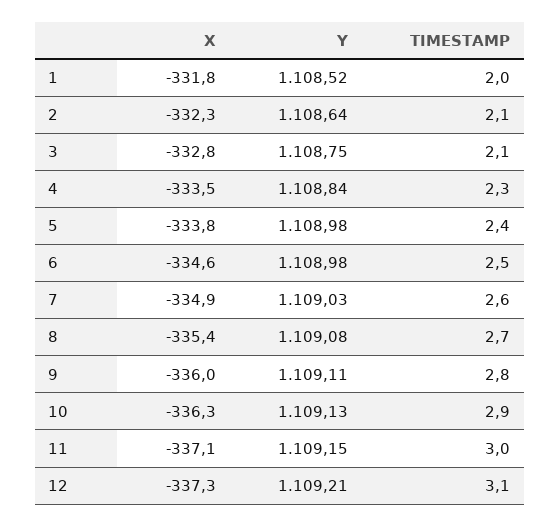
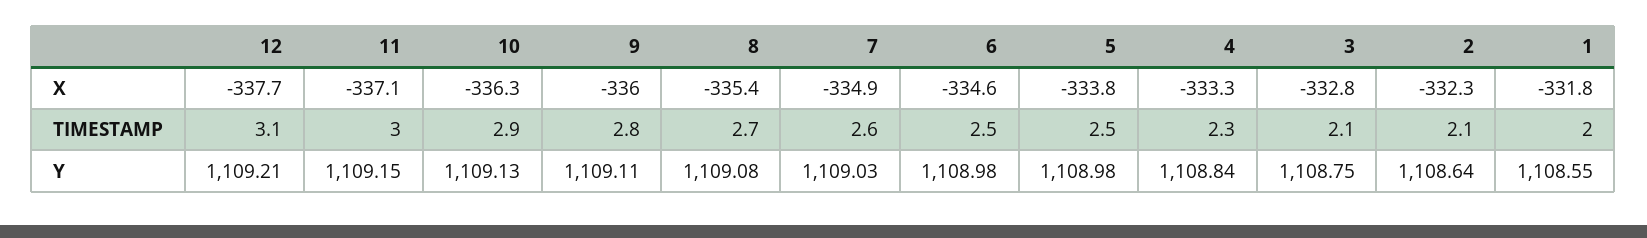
Y, 1: 1108.52 -> 1108.55
X, 4: -333.5 -> -333.3
TIMESTAMP, 5: 2.4 -> 2.5
X, 12: -337.3 -> -337.7

